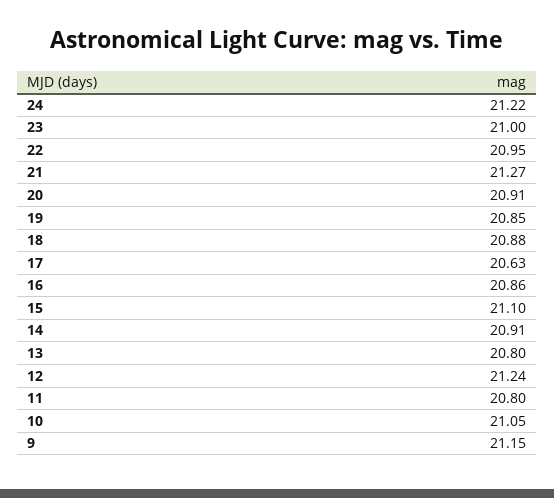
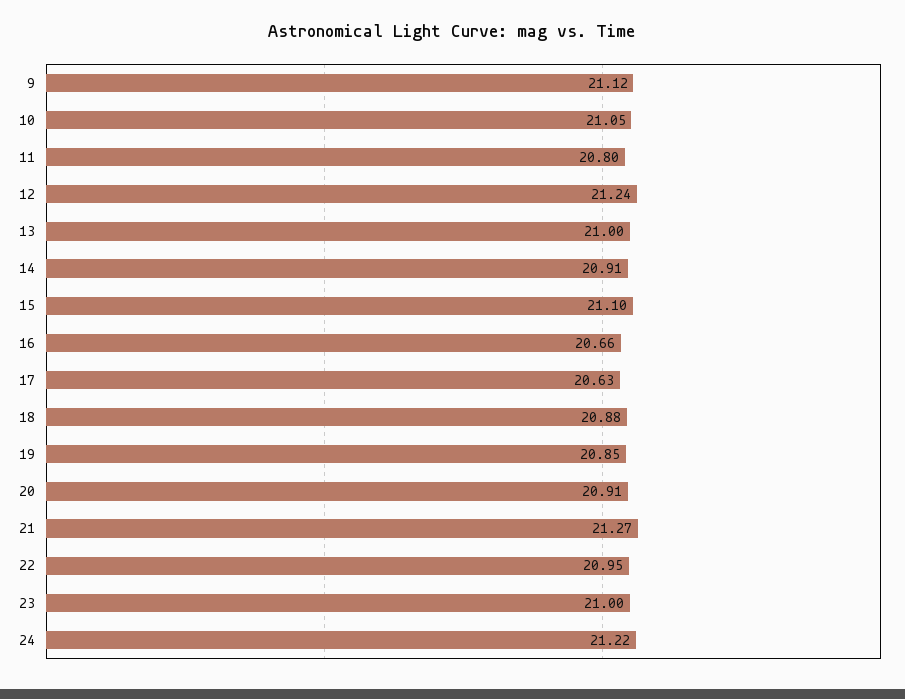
16: 20.86 -> 20.66
13: 20.8 -> 21
9: 21.15 -> 21.12

